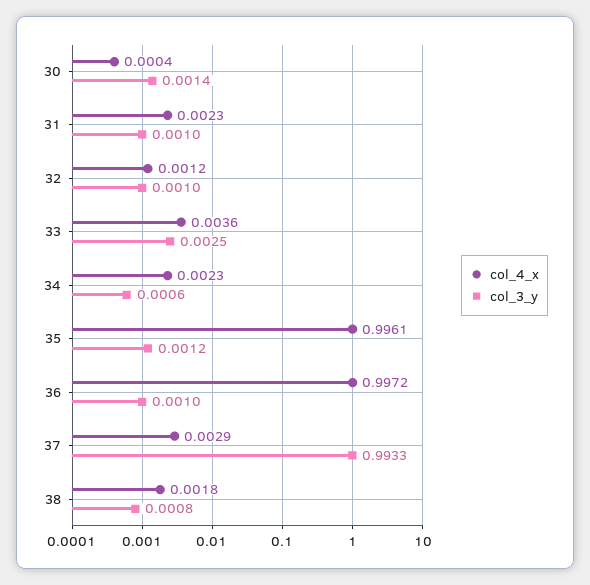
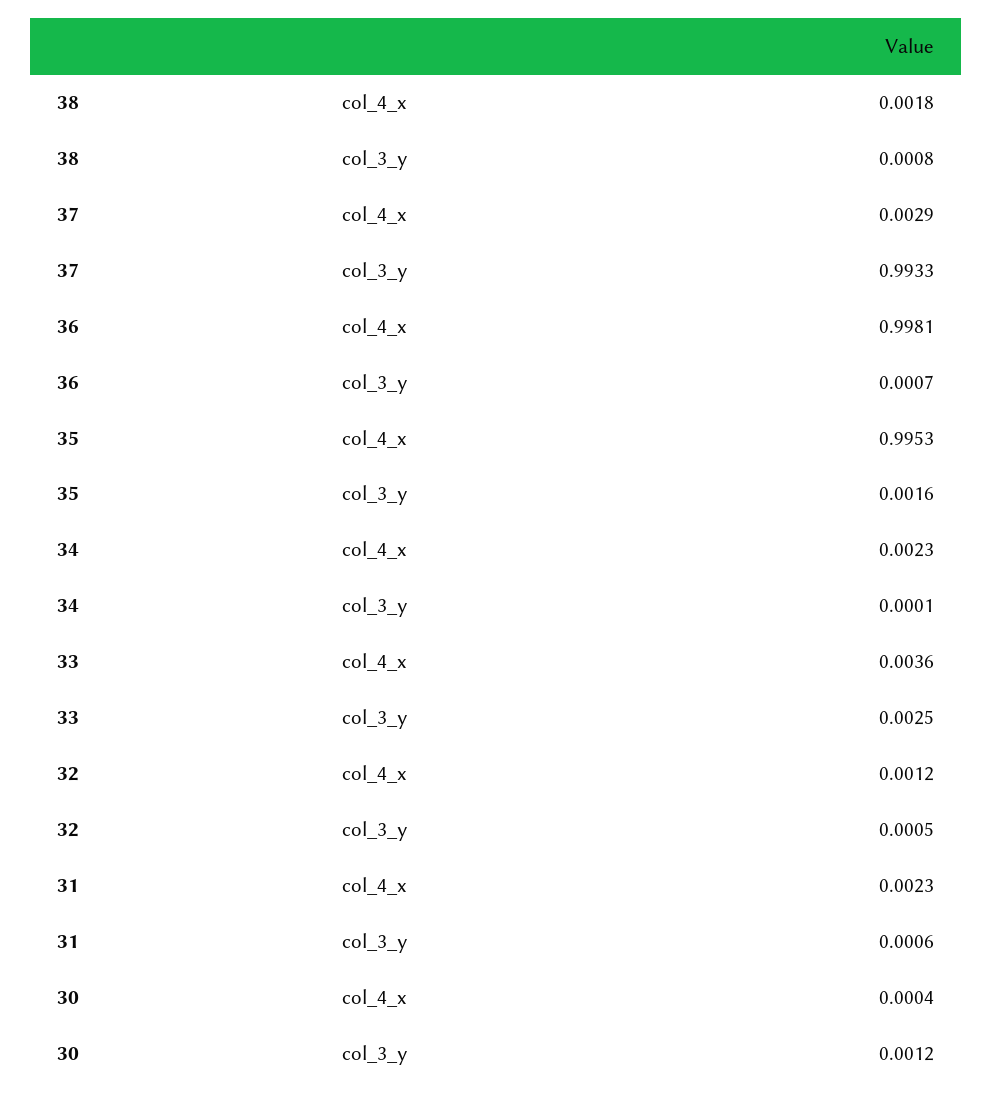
col_3_y, 30: 0.0014 -> 0.0012
col_3_y, 31: 0.001 -> 0.0006
col_3_y, 32: 0.001 -> 0.0005
col_3_y, 34: 0.0006 -> 0.0001
col_4_x, 35: 0.9961 -> 0.9953
col_3_y, 35: 0.0012 -> 0.0016
col_4_x, 36: 0.9972 -> 0.9981
col_3_y, 36: 0.001 -> 0.0007

